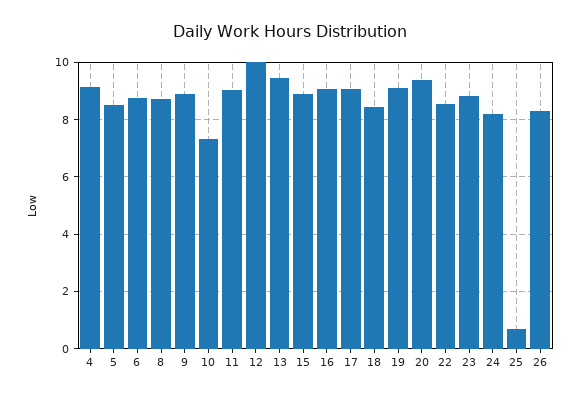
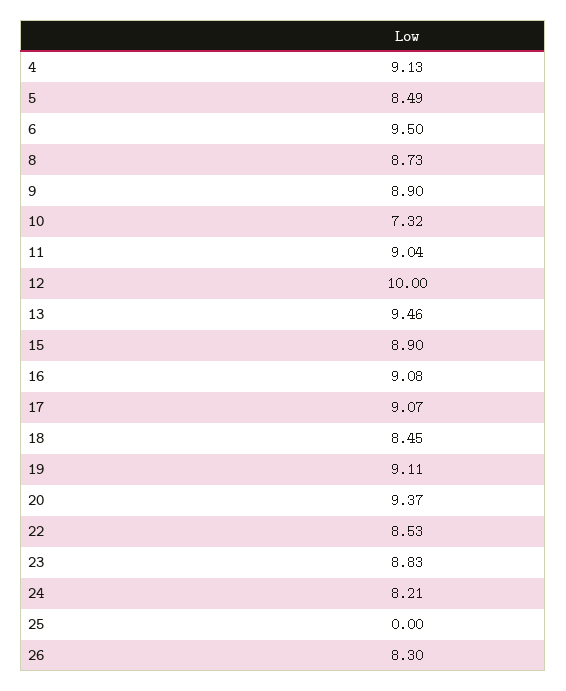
6: 8.75 -> 9.5
25: 0.75 -> 0

